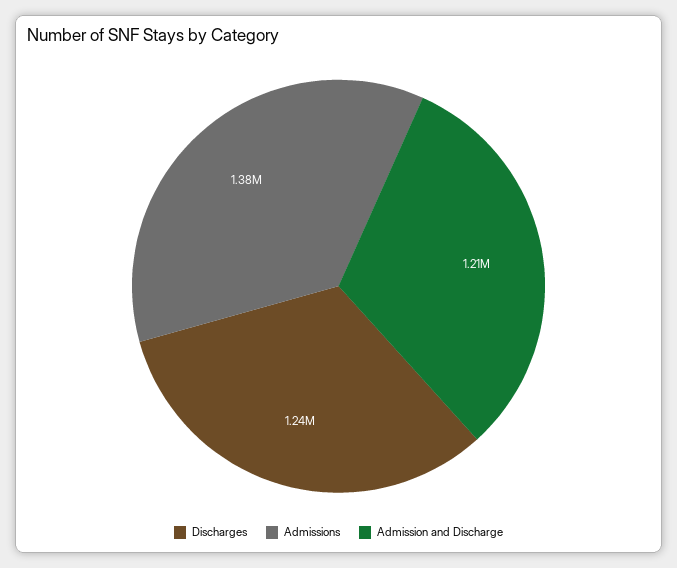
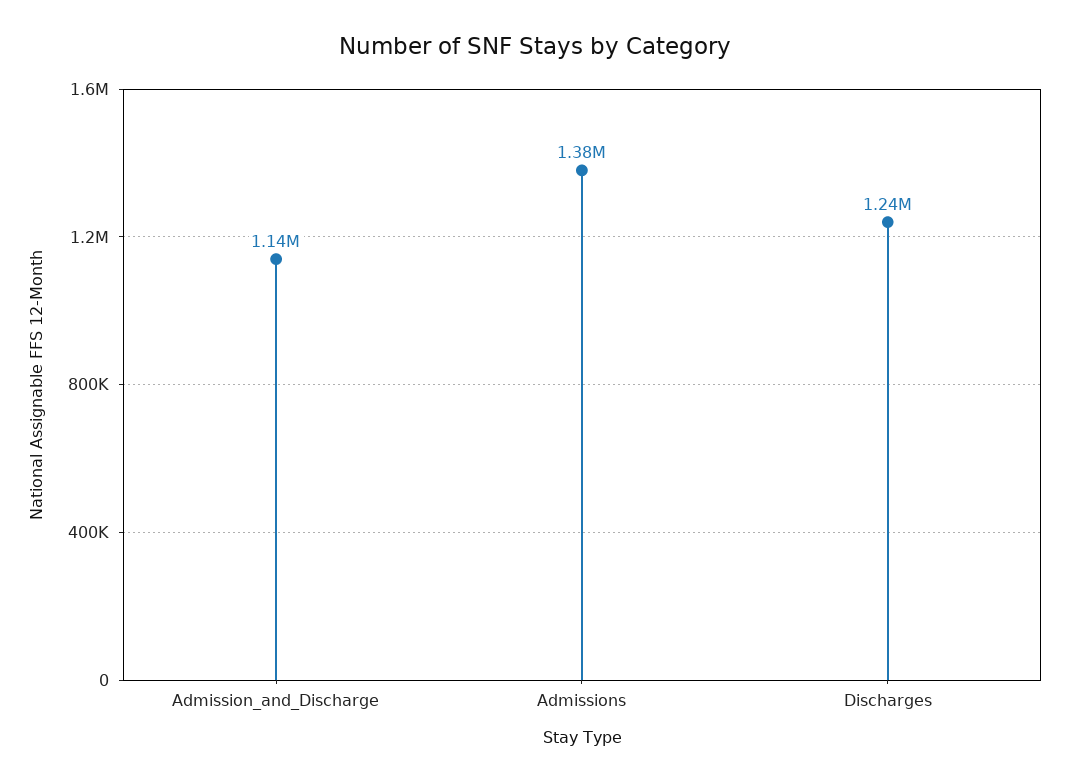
Admission and Discharge: 1210000 -> 1140000

